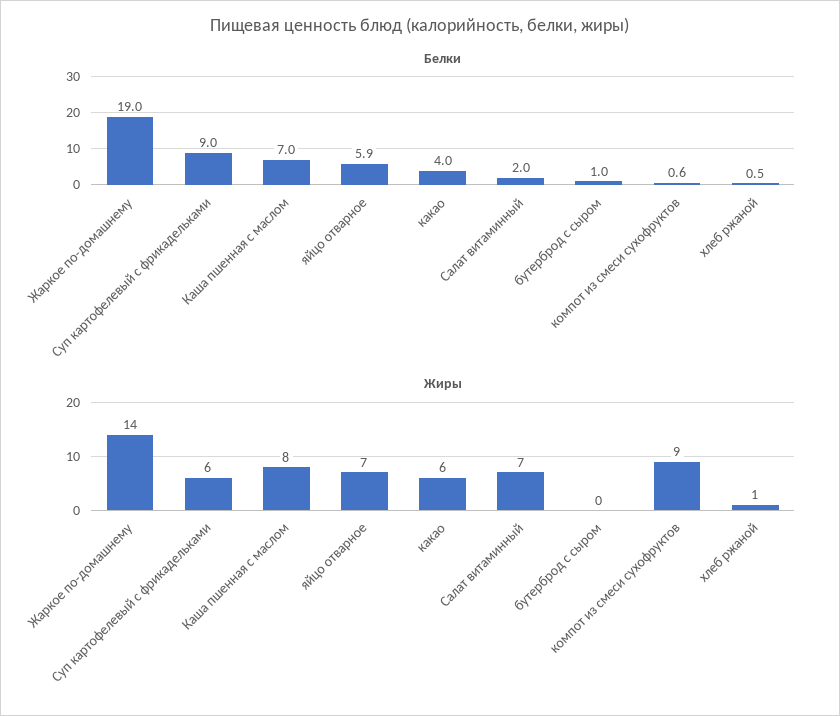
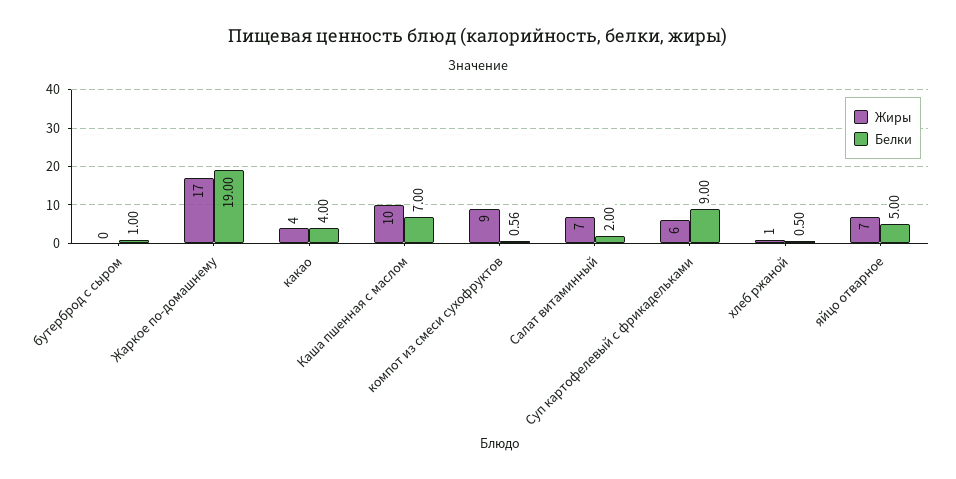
Белки, яйцо отварное: 5.9 -> 5
Жиры, Жаркое по-домашнему: 14 -> 17
Жиры, Каша пшенная с маслом: 8 -> 10
Жиры, какао: 6 -> 4

